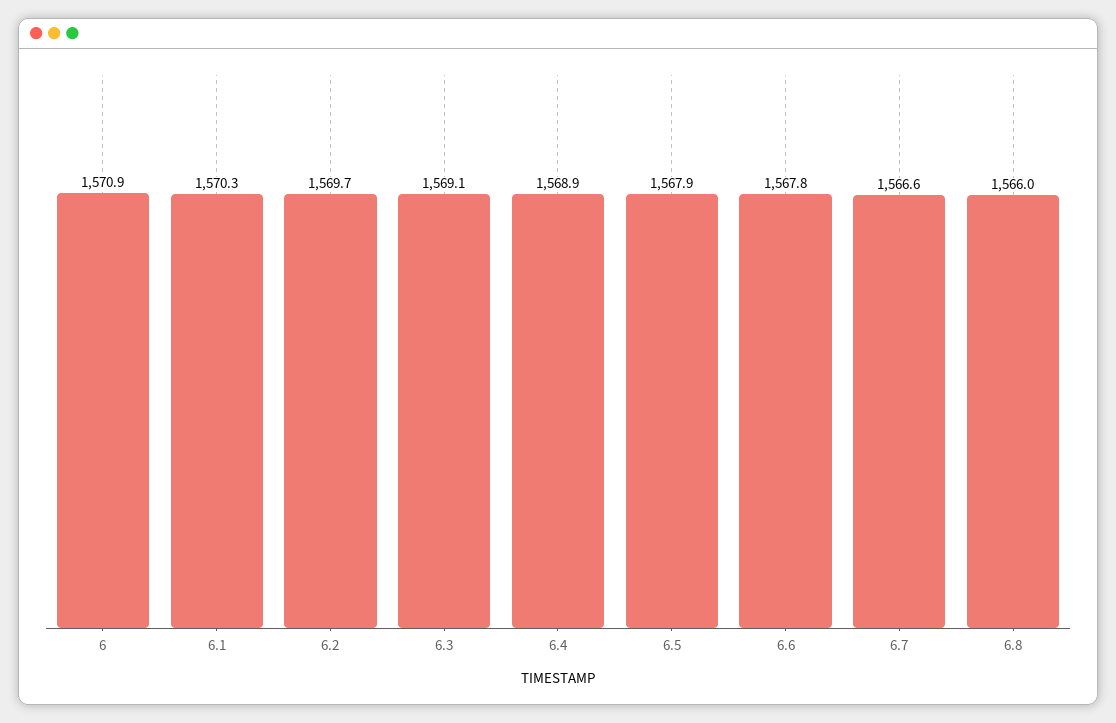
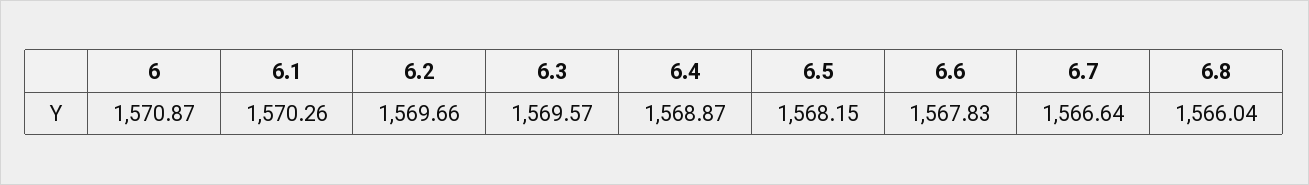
6.3: 1569.1 -> 1569.57
6.5: 1567.9 -> 1568.15

